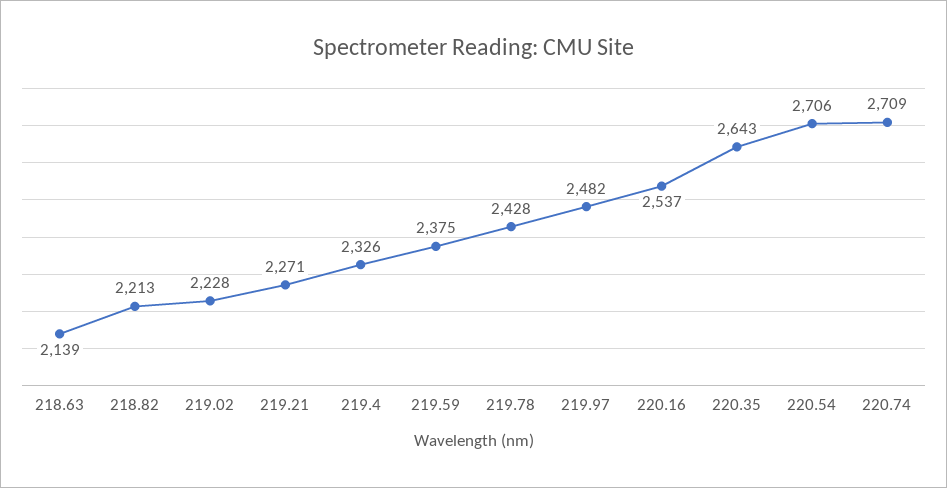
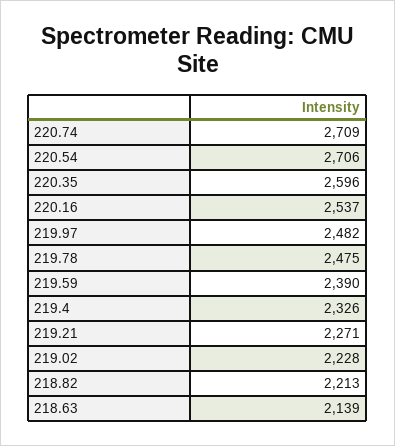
219.59: 2375 -> 2390
219.78: 2428 -> 2475
220.35: 2643 -> 2596

